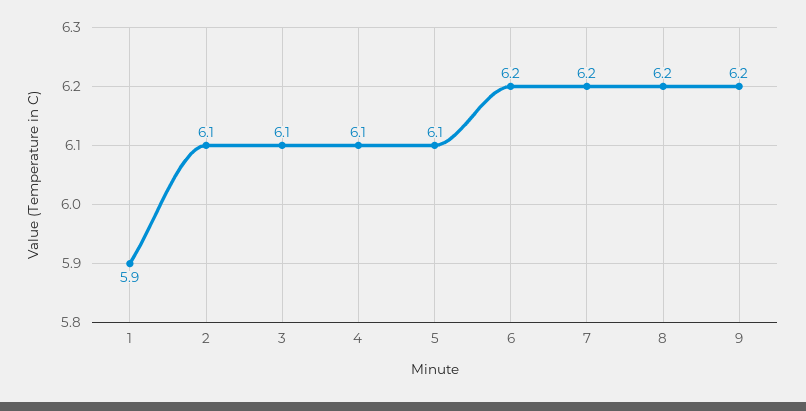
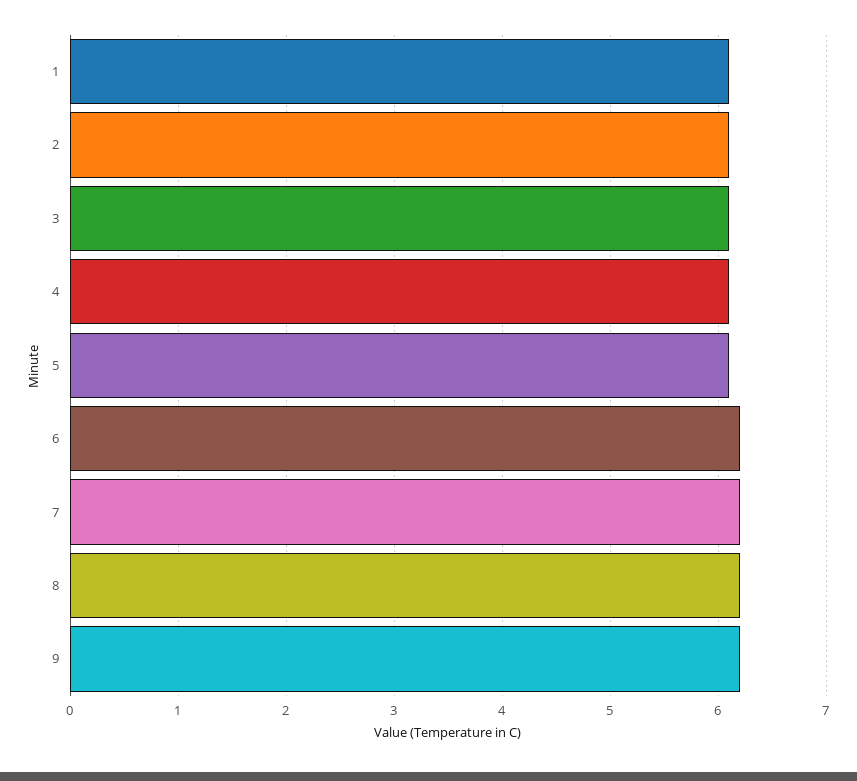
1: 5.9 -> 6.1

